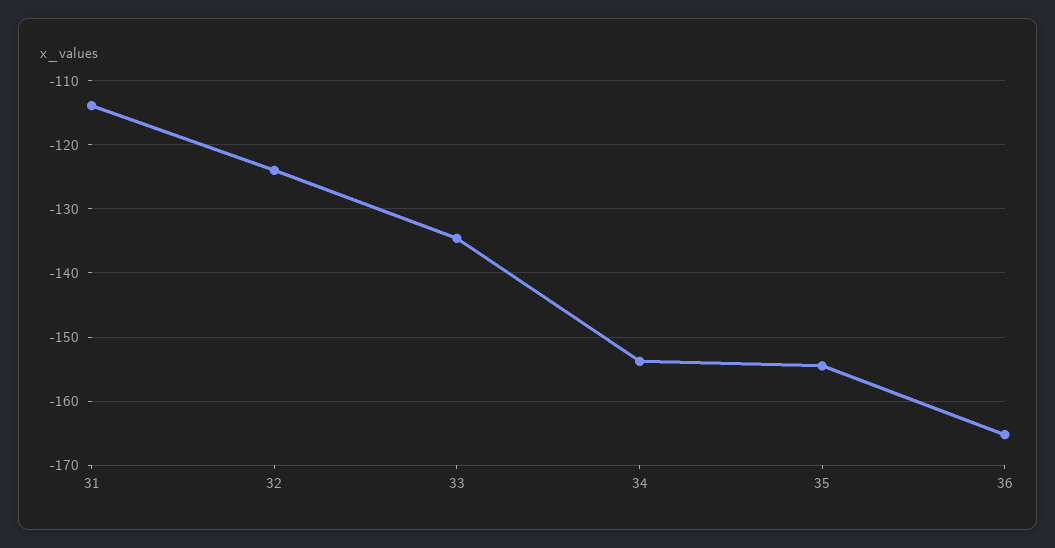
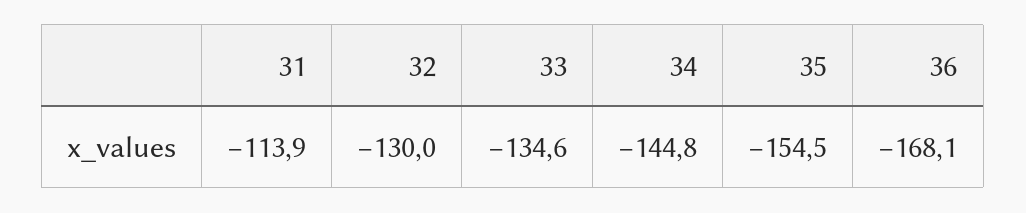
32: -124 -> -130
34: -154 -> -144.8
36: -165 -> -168.1

